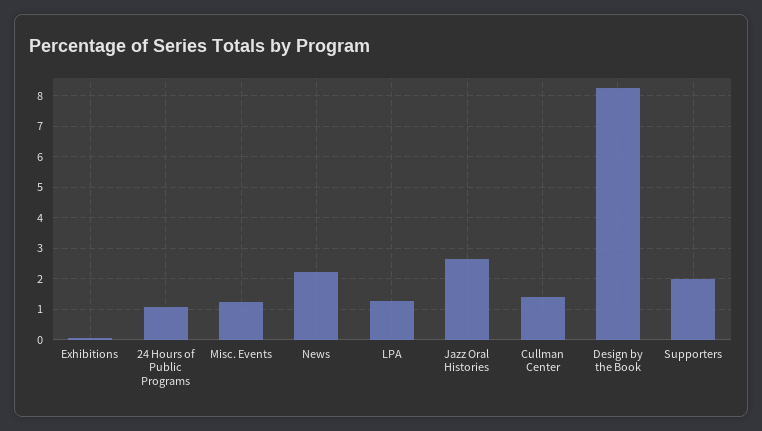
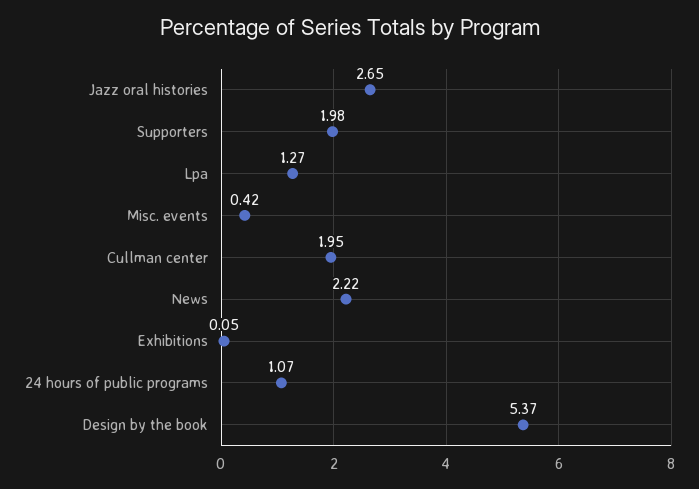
Misc. Events: 1.2 -> 0.42
Cullman Center: 1.4 -> 1.95
Design by the Book: 8.2 -> 5.37

